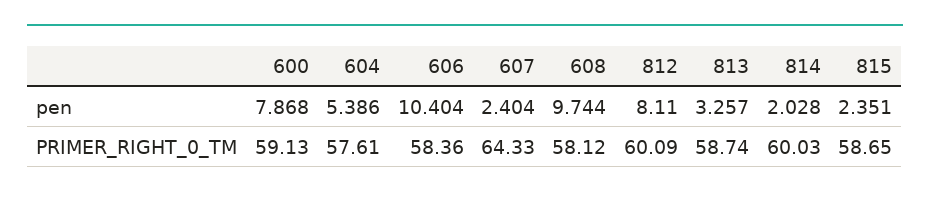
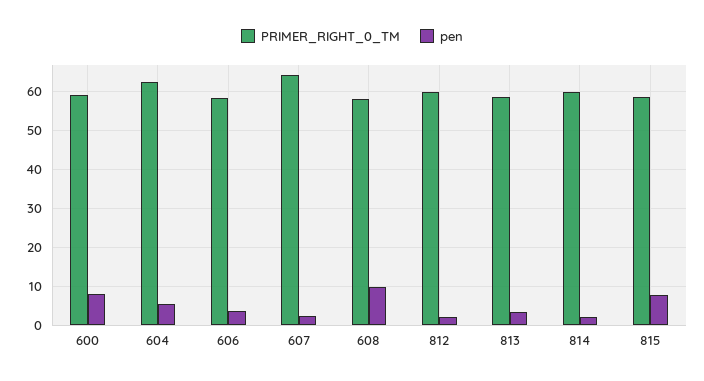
pen, 606: 10.404 -> 4
pen, 812: 8.11 -> 2
pen, 815: 2.351 -> 8
PRIMER_RIGHT_0_TM, 604: 57.61 -> 62

